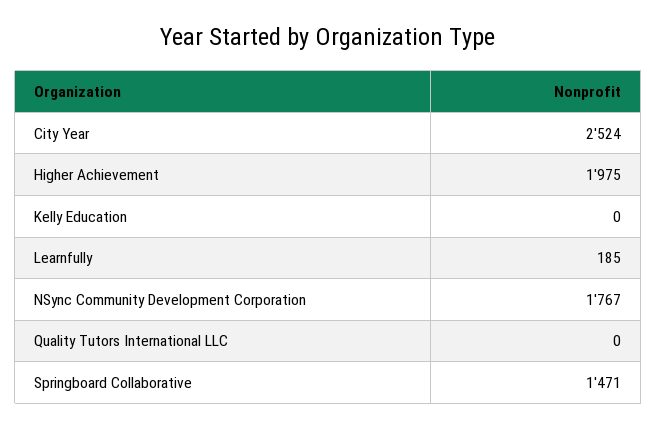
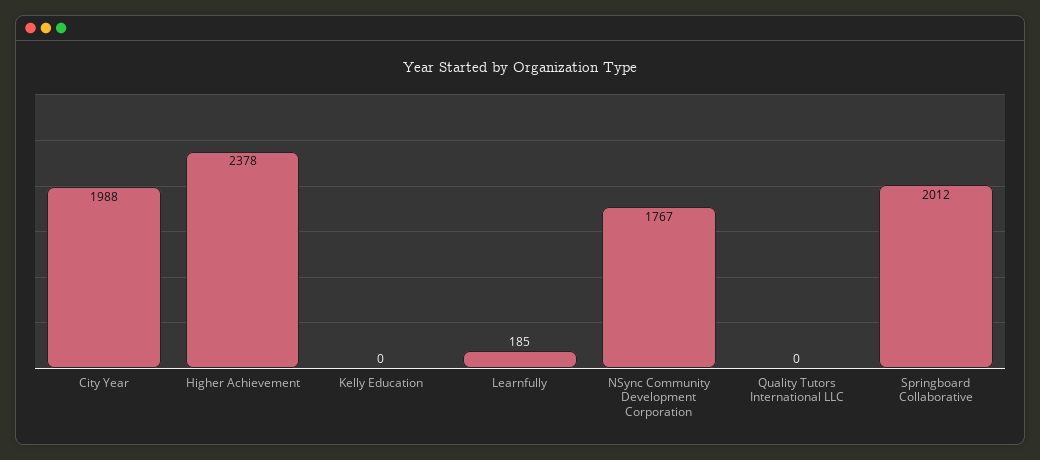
City Year: 2524 -> 1988
Higher Achievement: 1975 -> 2378
Springboard Collaborative: 1471 -> 2012

